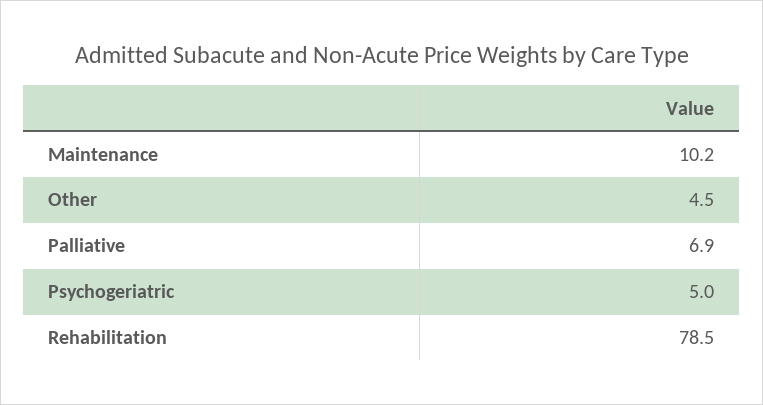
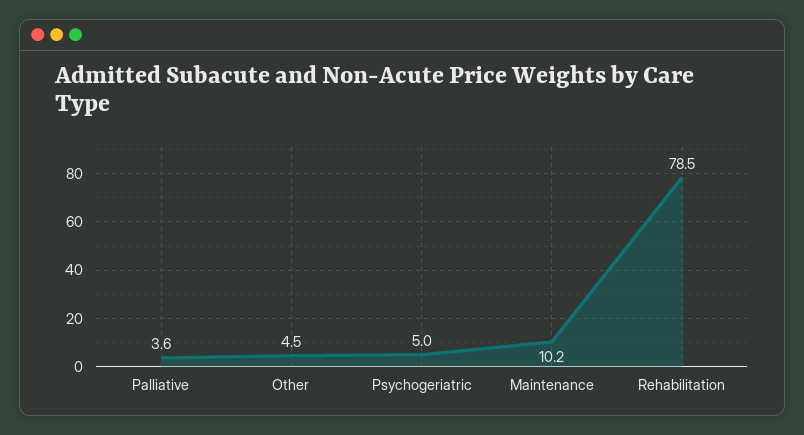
Palliative: 6.9 -> 3.6

